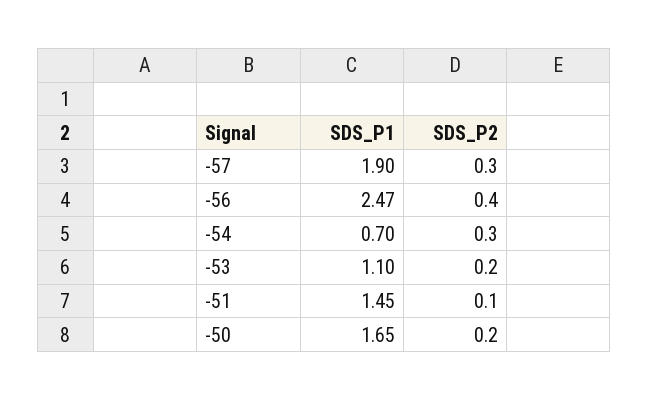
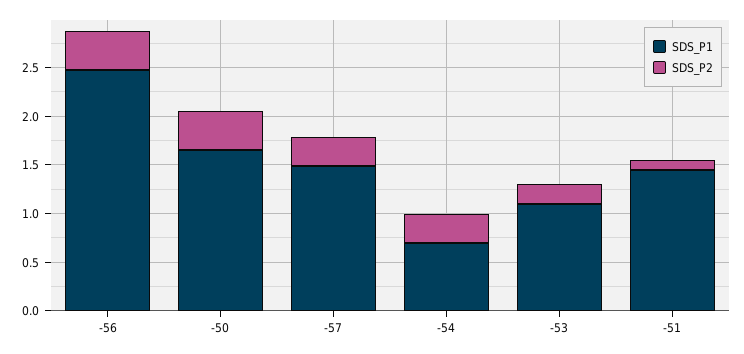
SDS_P1, -57: 1.9 -> 1.5
SDS_P2, -50: 0.2 -> 0.4

